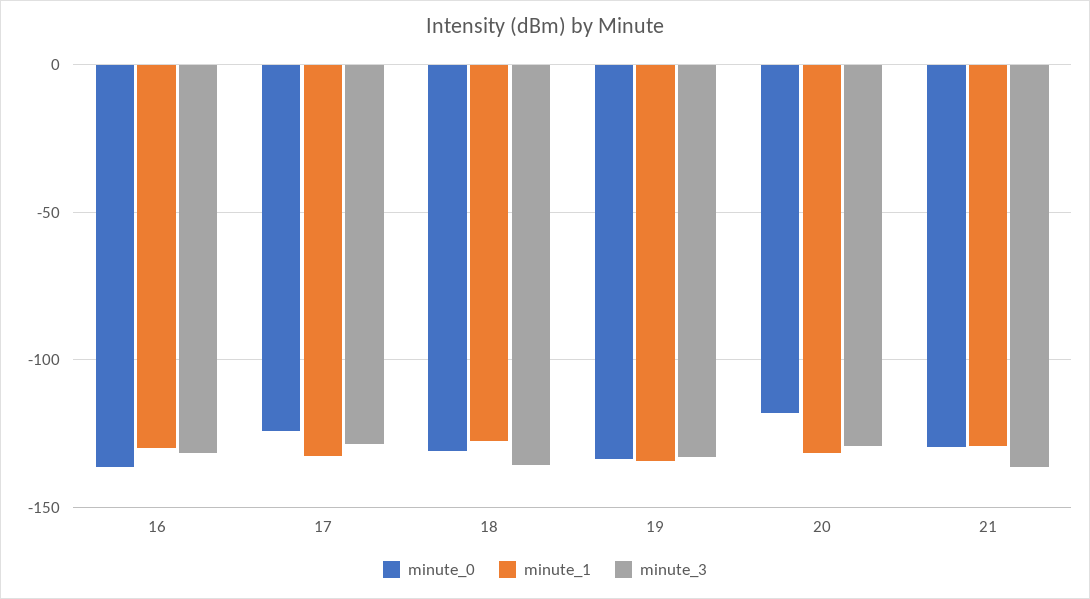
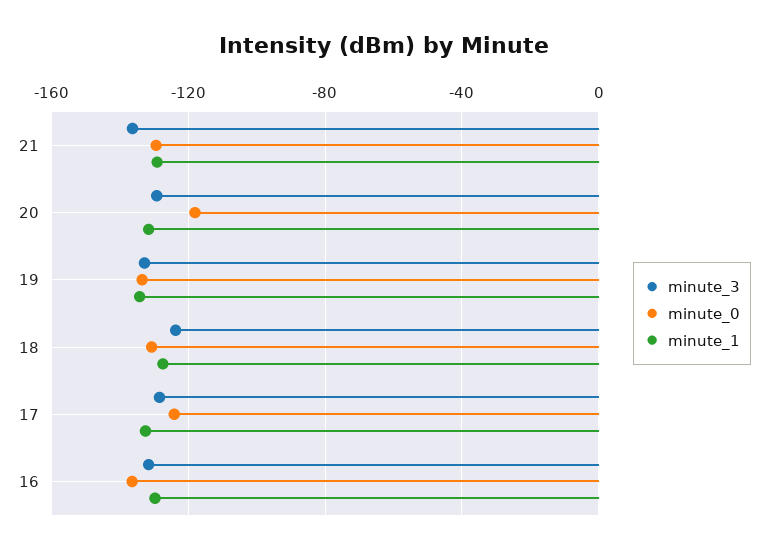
minute_3, 18: -135 -> -125

